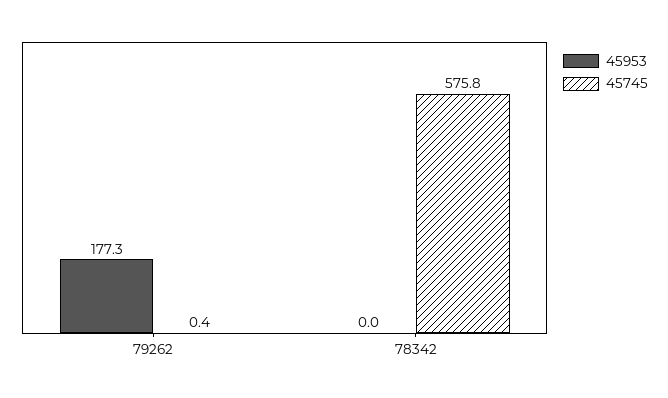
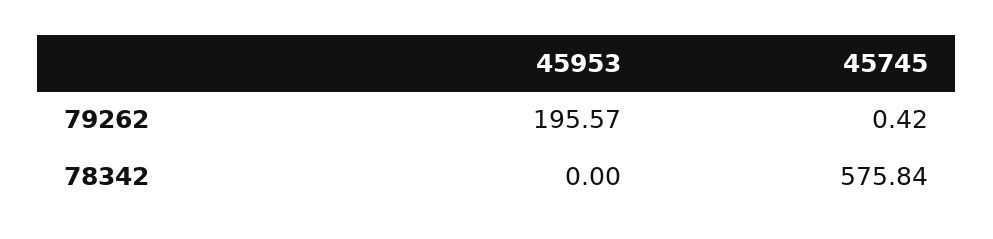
45953, 79262: 177.3 -> 195.57

